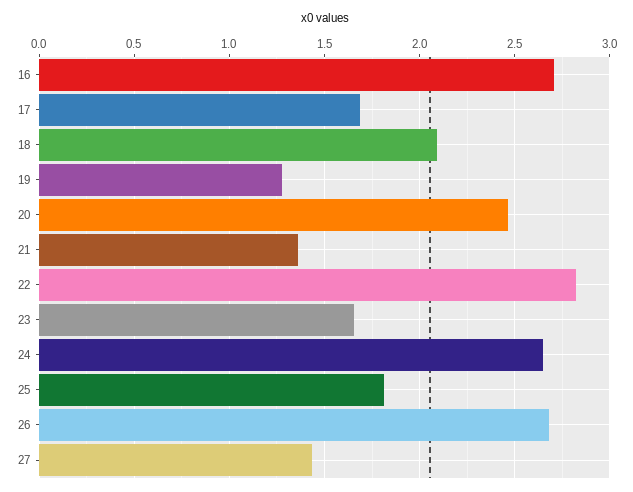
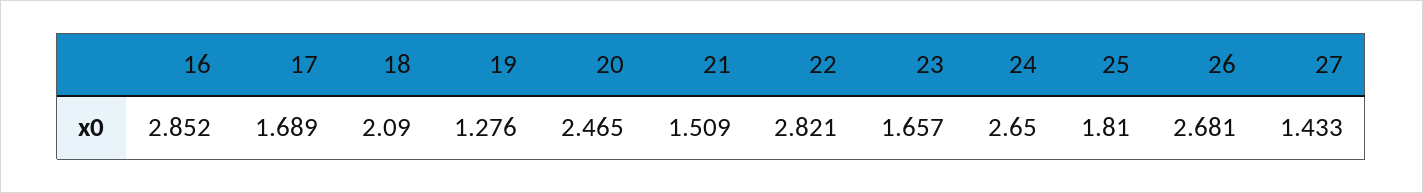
16: 2.7 -> 2.852
21: 1.35 -> 1.509

